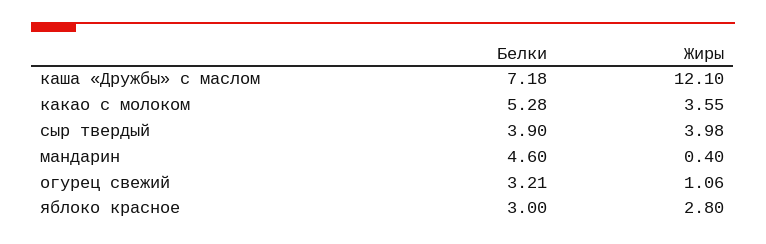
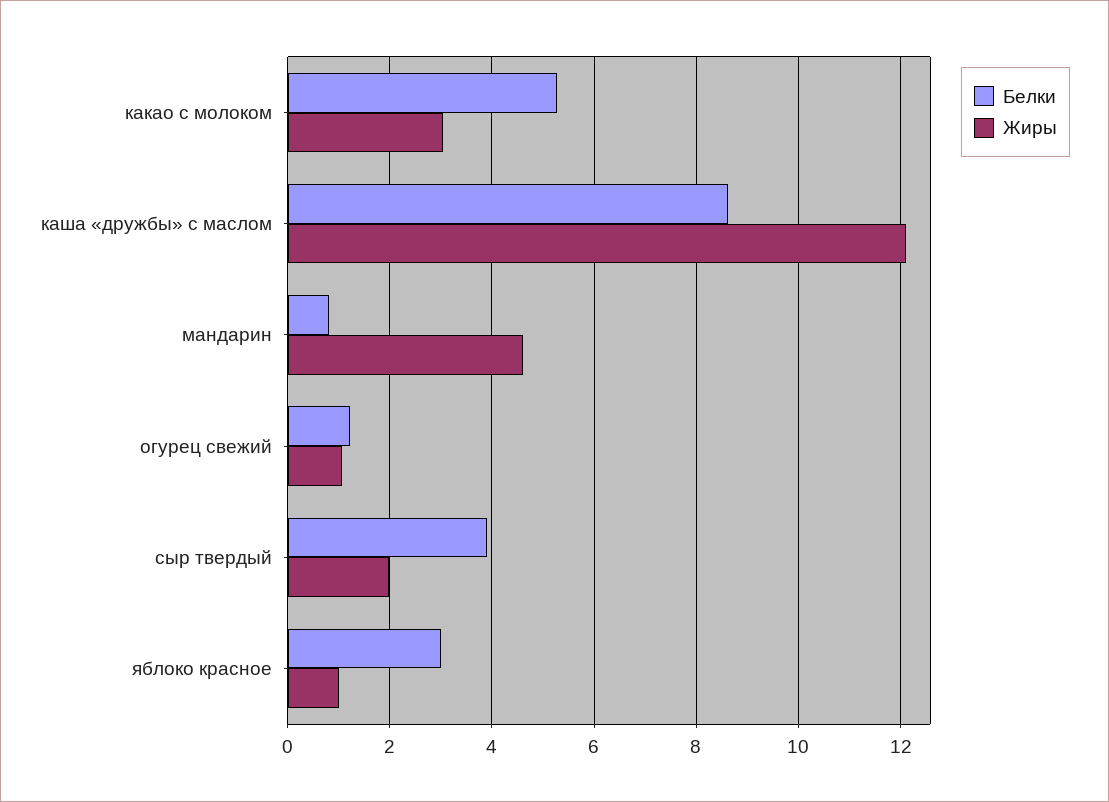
Белки, каша «Дружбы» с маслом: 7.18 -> 8.6
Жиры, какао с молоком: 3.55 -> 3
Жиры, сыр твердый: 3.98 -> 2
Белки, мандарин: 4.6 -> 0.8
Жиры, мандарин: 0.4 -> 4.6
Белки, огурец свежий: 3.21 -> 1.2
Жиры, яблоко красное: 2.8 -> 1

